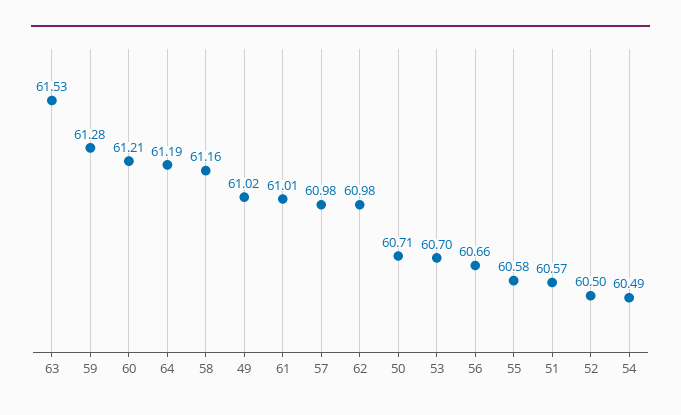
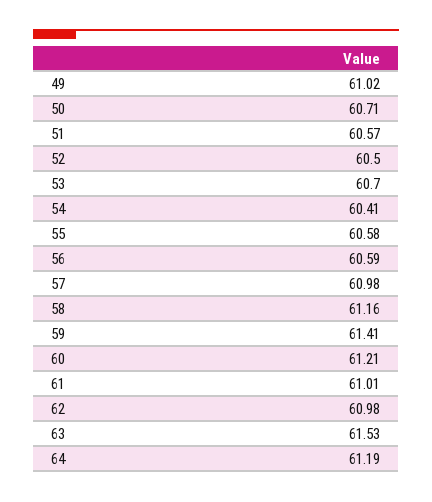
59: 61.28 -> 61.41
56: 60.66 -> 60.59
54: 60.49 -> 60.41

